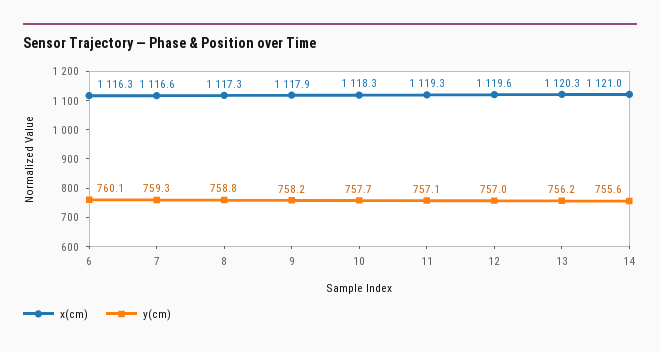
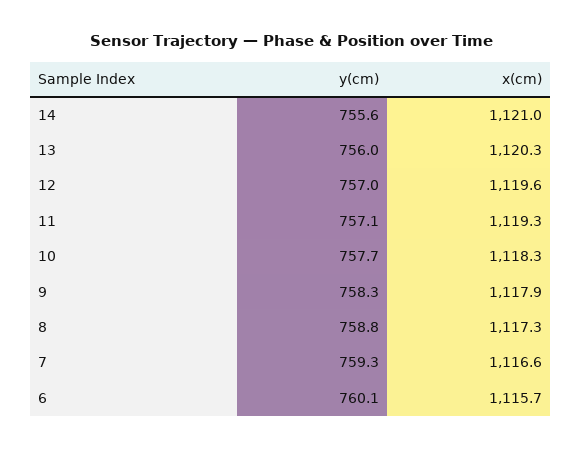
x(cm), 6: 1116.3 -> 1115.7
y(cm), 9: 758.2 -> 758.3
y(cm), 13: 756.2 -> 756

